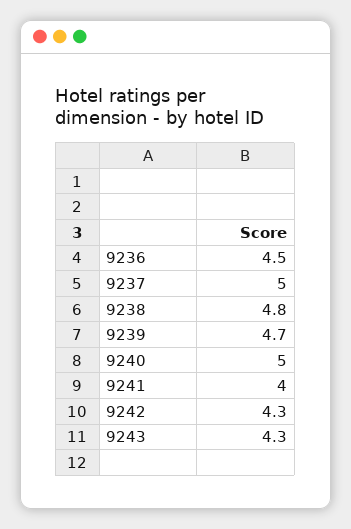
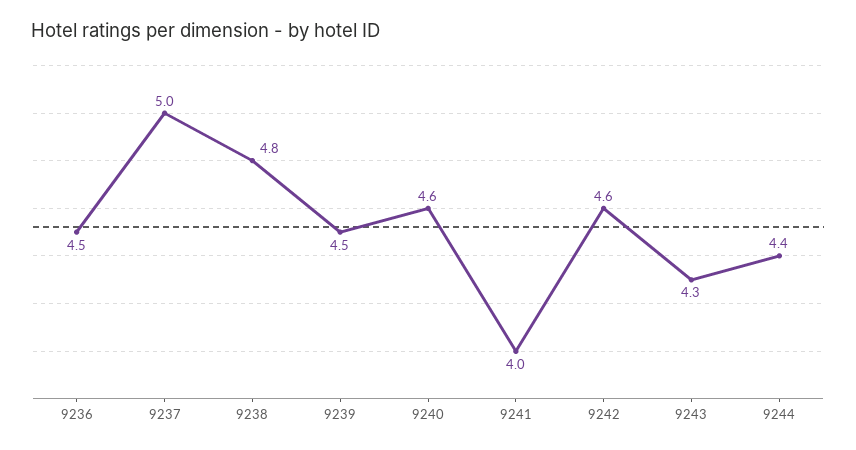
9239: 4.7 -> 4.5
9240: 5 -> 4.6
9242: 4.3 -> 4.6
9244: none -> 4.4

